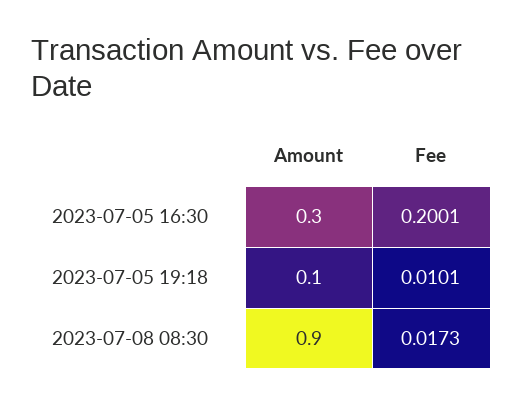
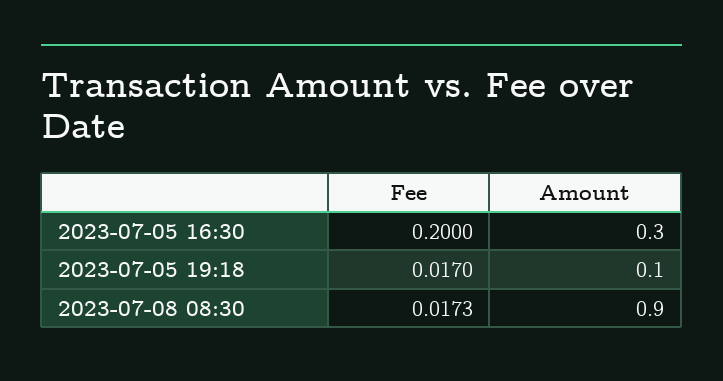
Fee, 2023-07-05 16:30: 0.2001 -> 0.2
Fee, 2023-07-05 19:18: 0.0101 -> 0.017

